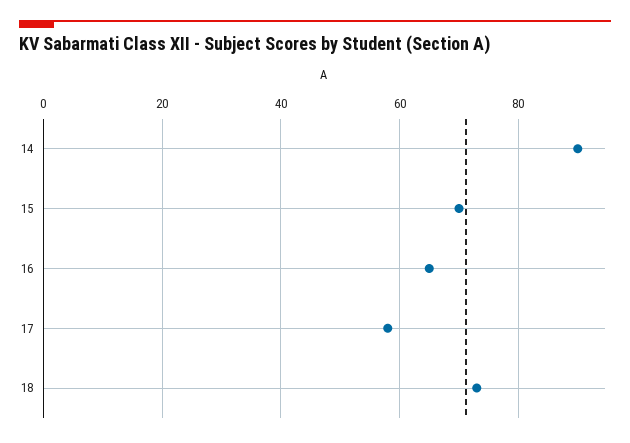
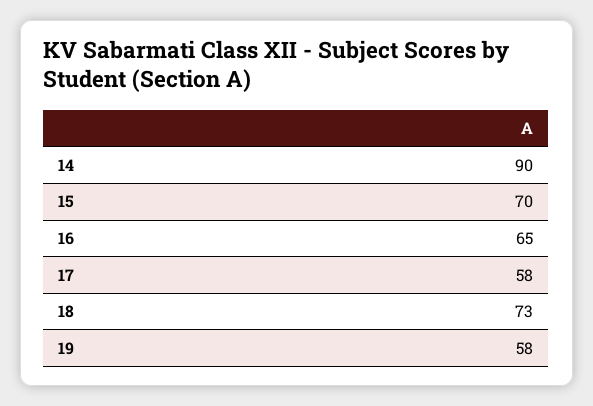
19: none -> 58

